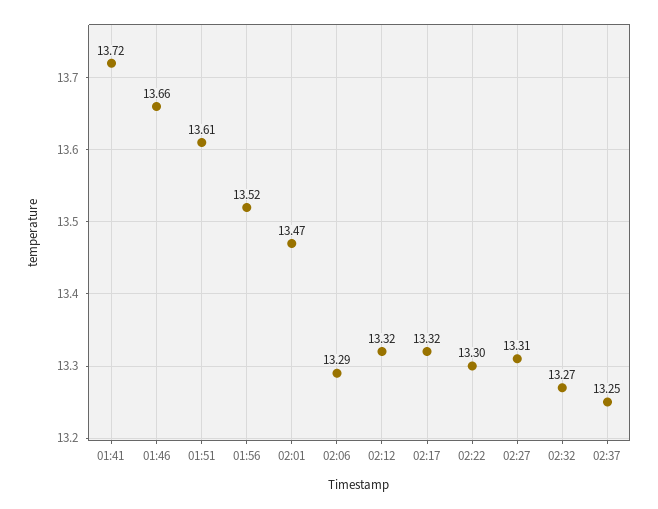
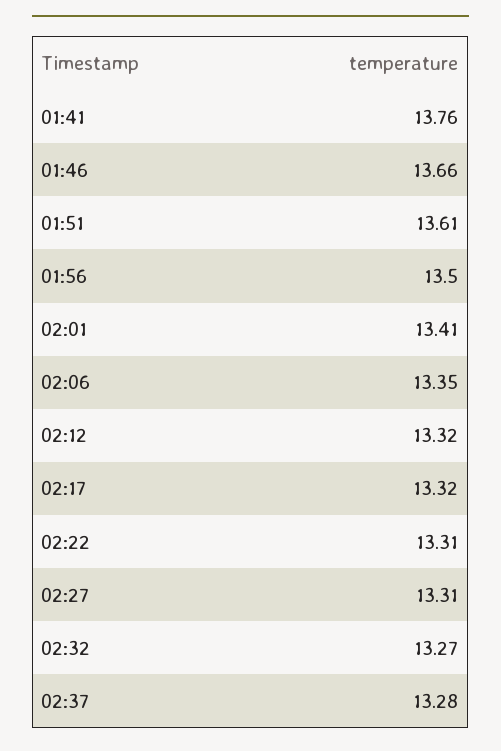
01:41: 13.72 -> 13.76
01:56: 13.52 -> 13.5
02:01: 13.47 -> 13.41
02:06: 13.29 -> 13.35
02:22: 13.3 -> 13.31
02:37: 13.25 -> 13.28

